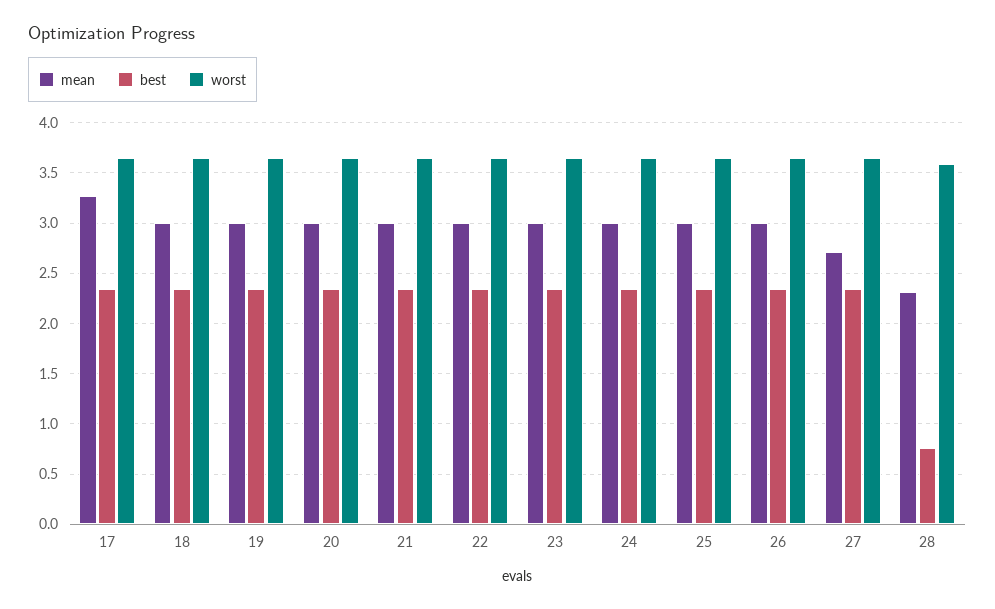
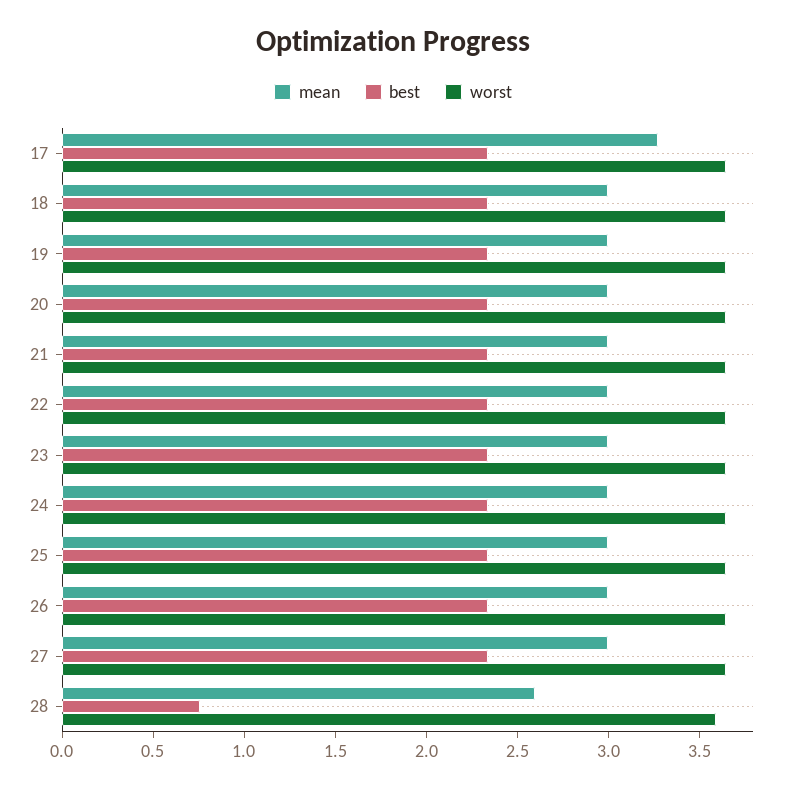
mean, 27: 2.7 -> 3
mean, 28: 2.3 -> 2.6

